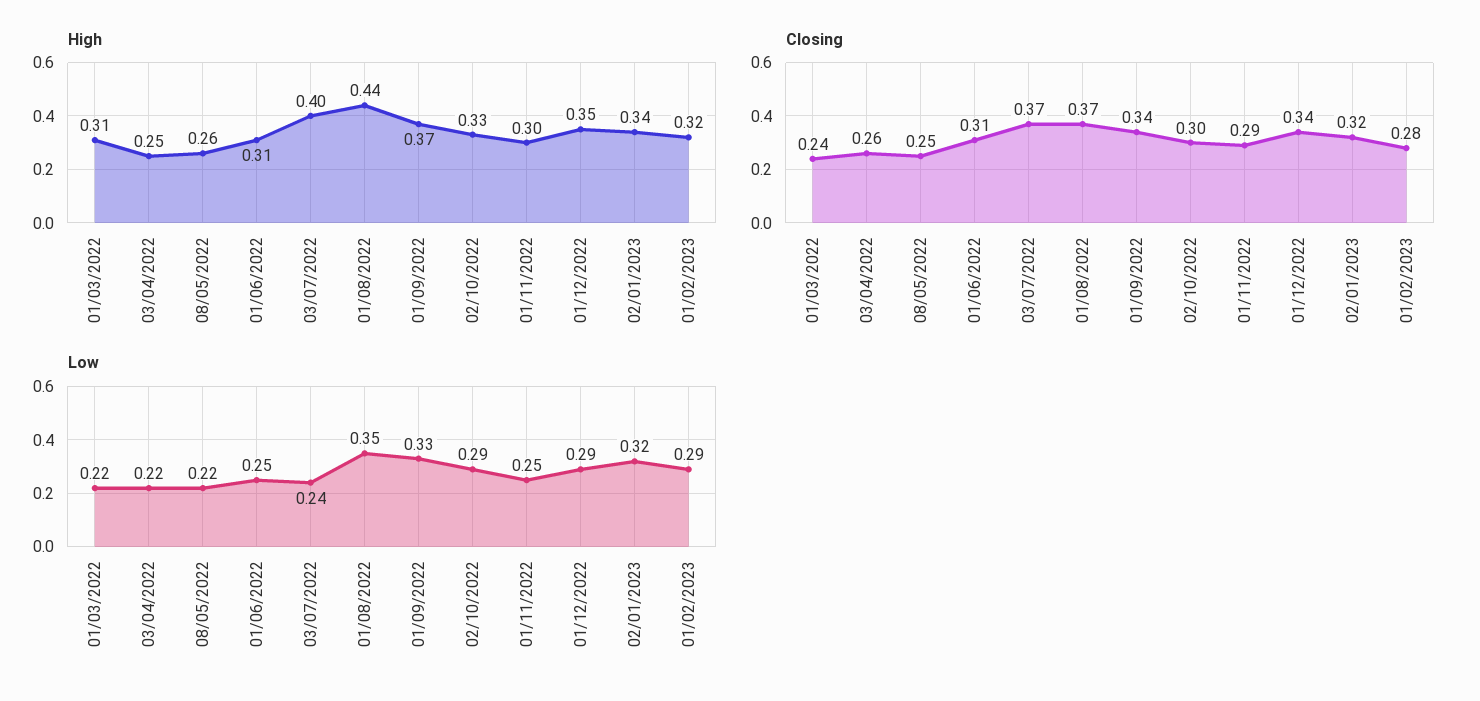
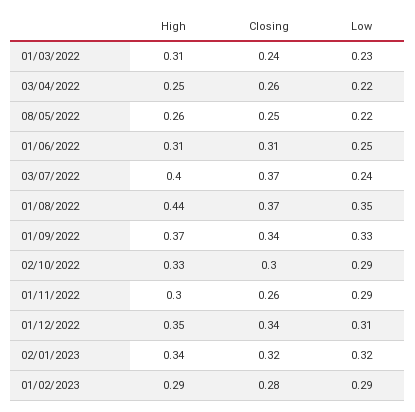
High, 01/02/2023: 0.32 -> 0.29
Closing, 01/11/2022: 0.29 -> 0.26
Low, 01/03/2022: 0.22 -> 0.23
Low, 01/11/2022: 0.25 -> 0.29
Low, 01/12/2022: 0.29 -> 0.31

